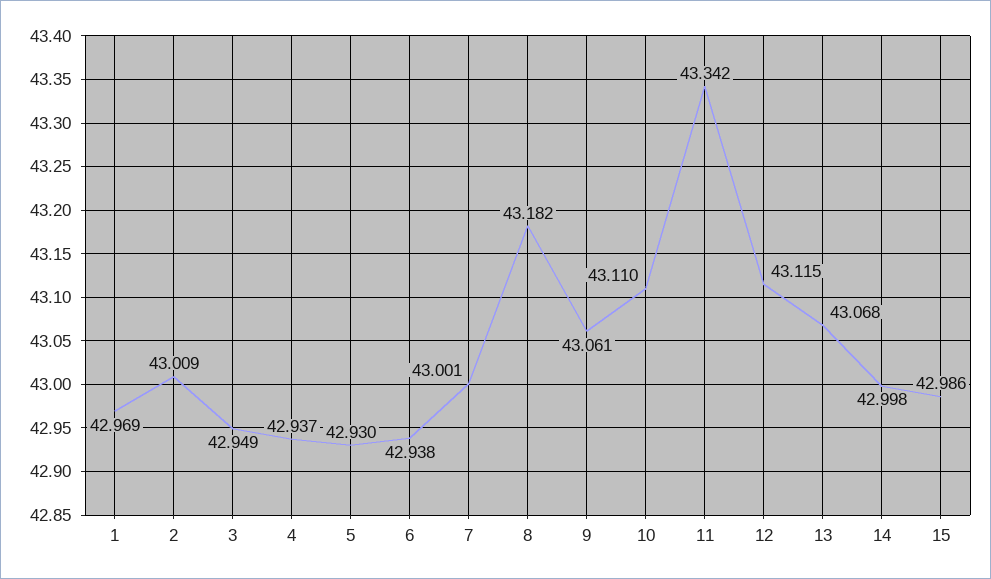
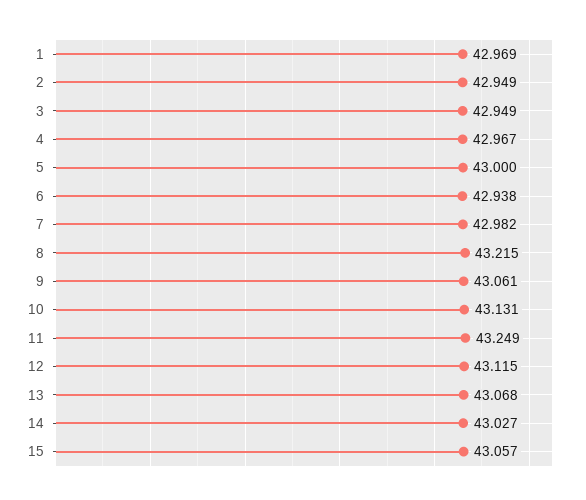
2: 43.009 -> 42.949
4: 42.937 -> 42.967
5: 42.93 -> 43
7: 43.001 -> 42.982
8: 43.182 -> 43.215
10: 43.11 -> 43.131
11: 43.342 -> 43.249
14: 42.998 -> 43.027
15: 42.986 -> 43.057

